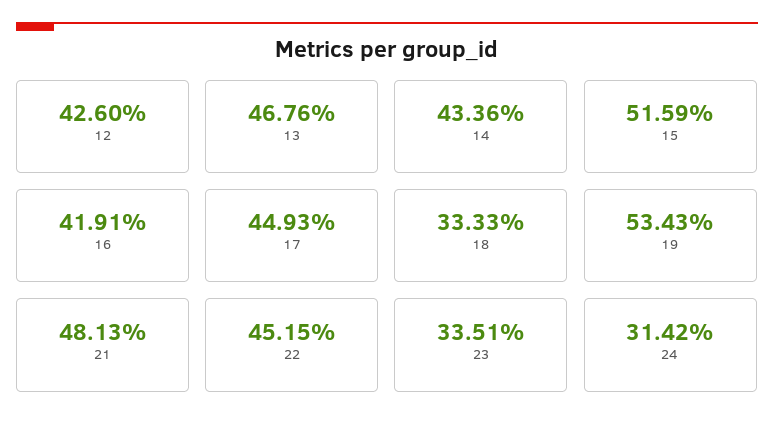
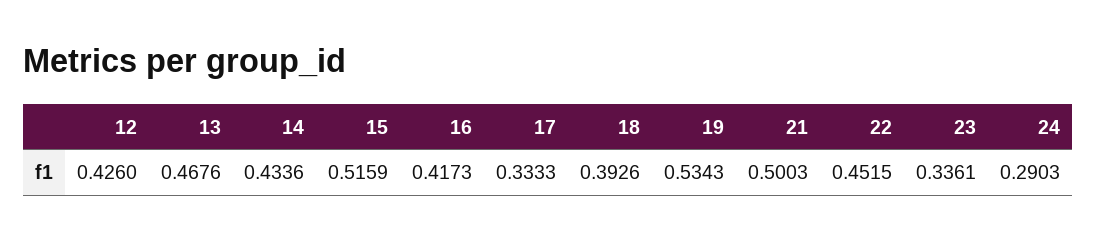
16: 0.4191 -> 0.4173
17: 0.4493 -> 0.3333
18: 0.3333 -> 0.3926
21: 0.4813 -> 0.5003
23: 0.3351 -> 0.3361
24: 0.3142 -> 0.2903

